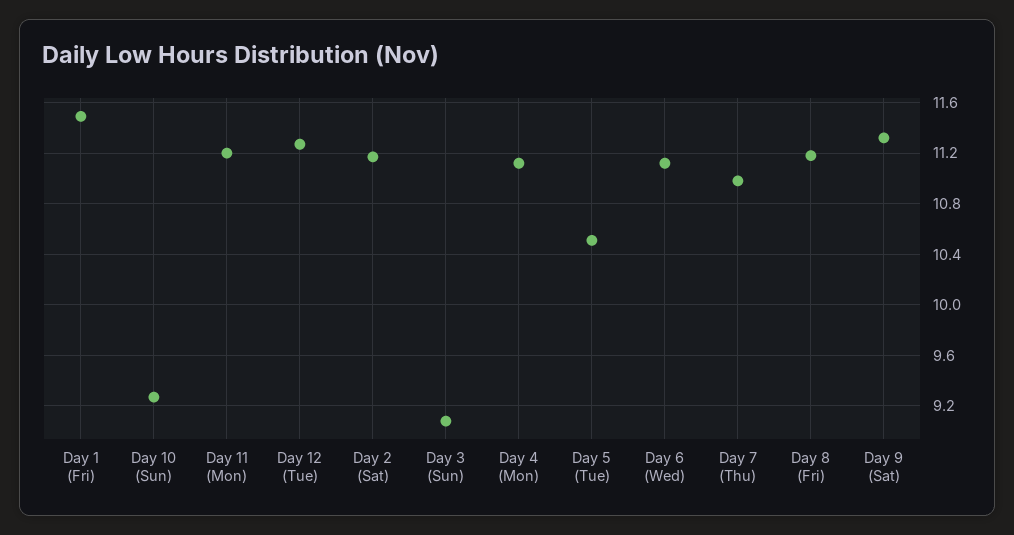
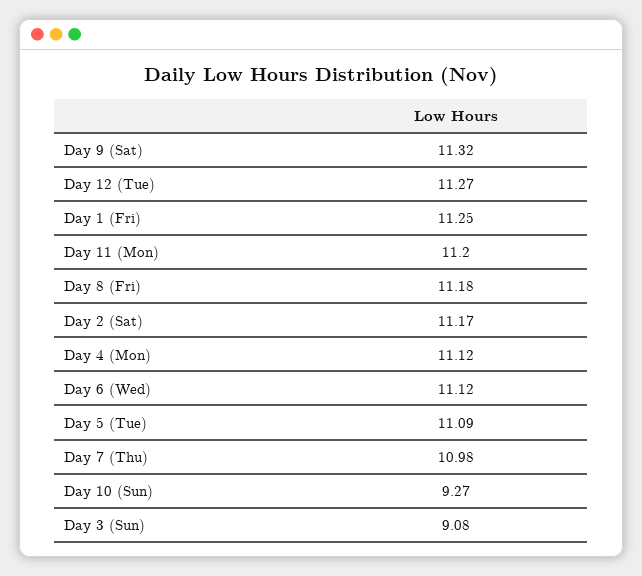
Day 1 (Fri): 11.5 -> 11.25
Day 5 (Tue): 10.5 -> 11.09

